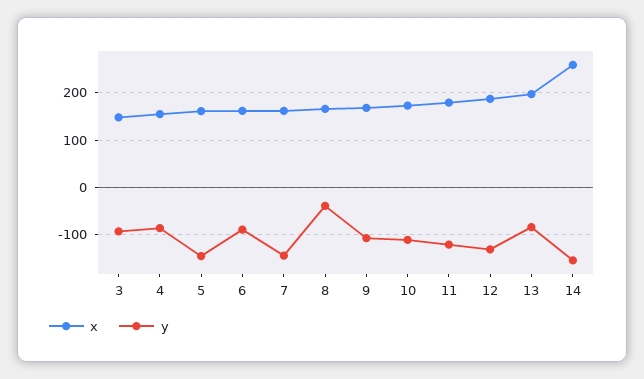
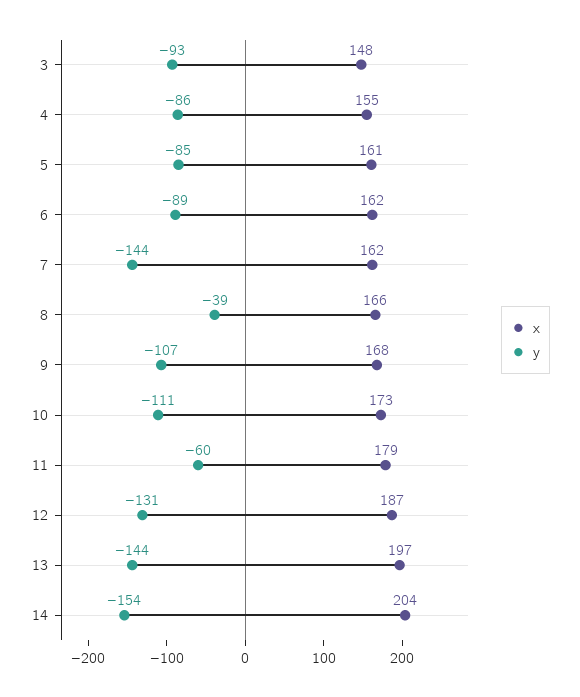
y, 5: -140 -> -85
y, 11: -120 -> -60
y, 13: -80 -> -144
x, 14: 260 -> 204

